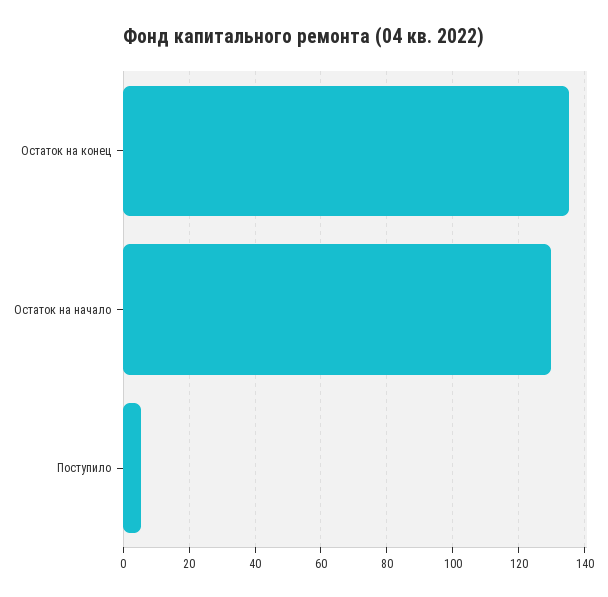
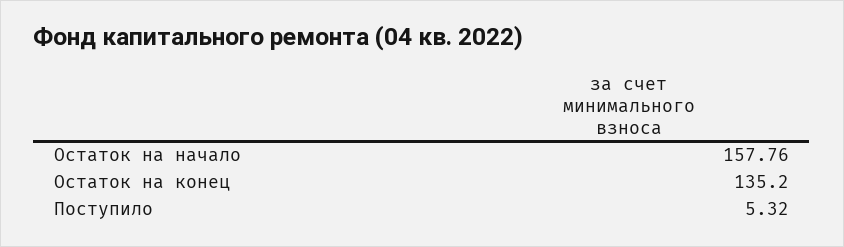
Остаток на начало: 130 -> 157.76

